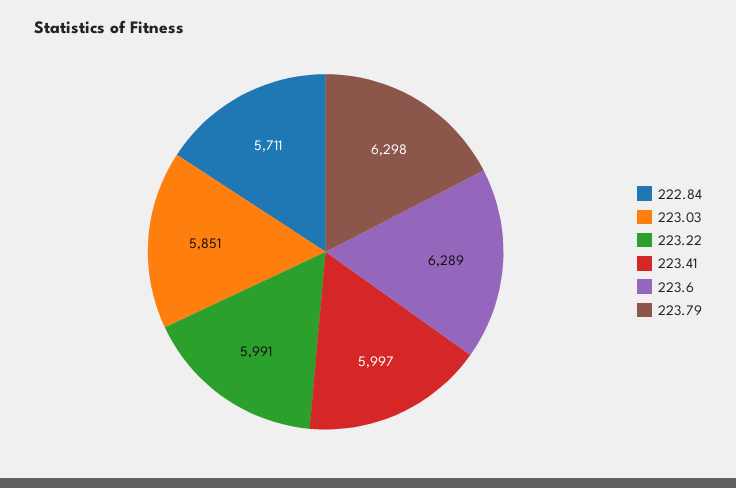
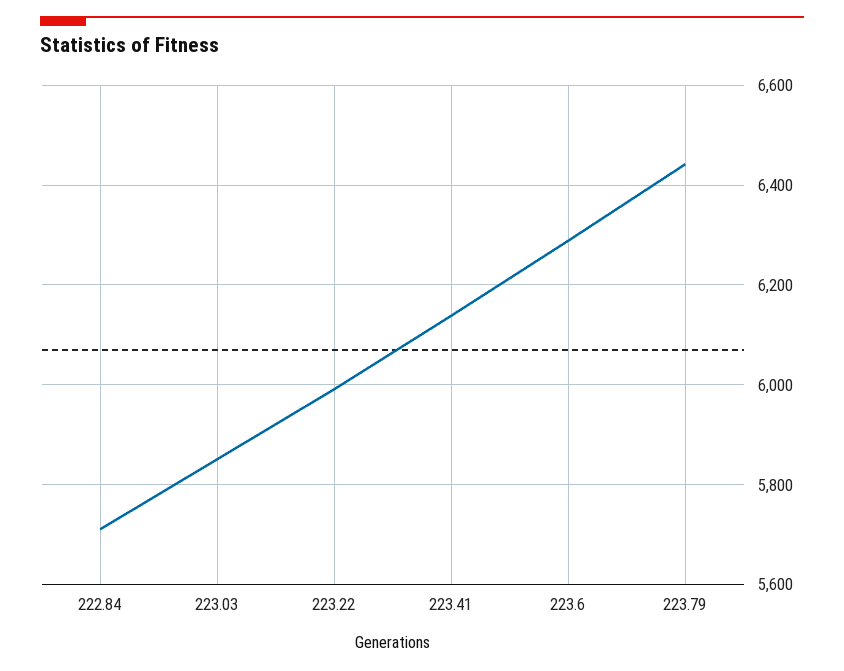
223.41: 5997 -> 6140
223.79: 6298 -> 6440

